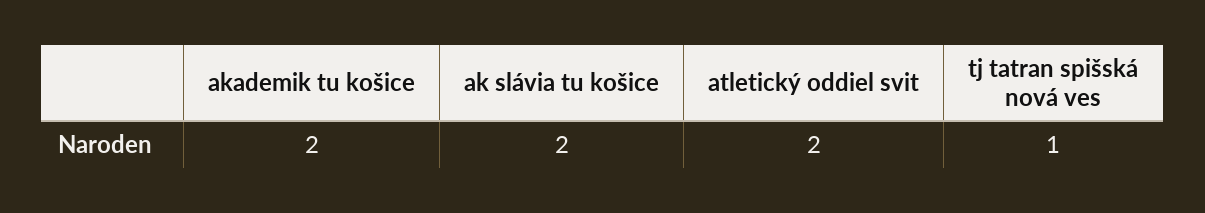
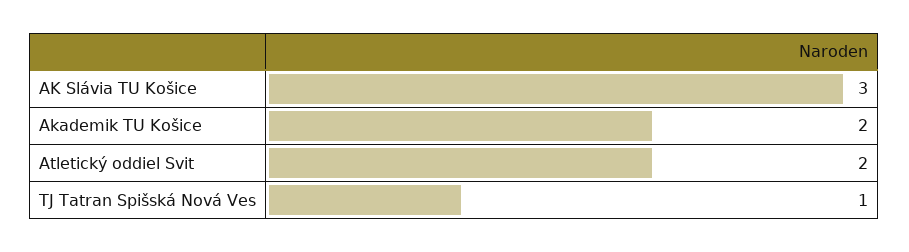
ak slávia tu košice: 2 -> 3

